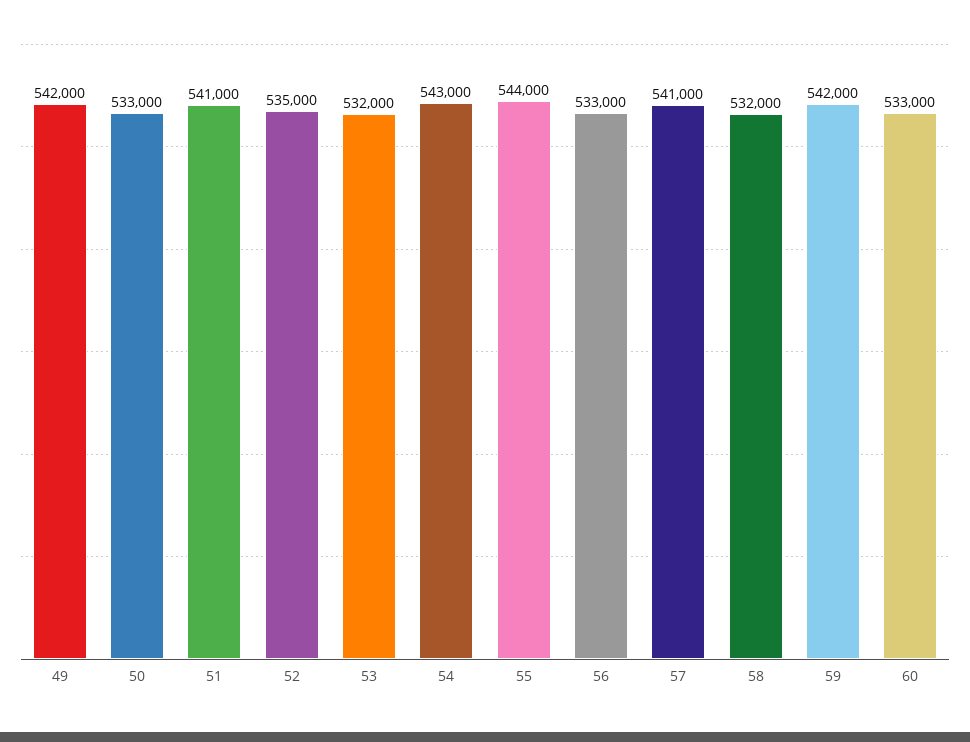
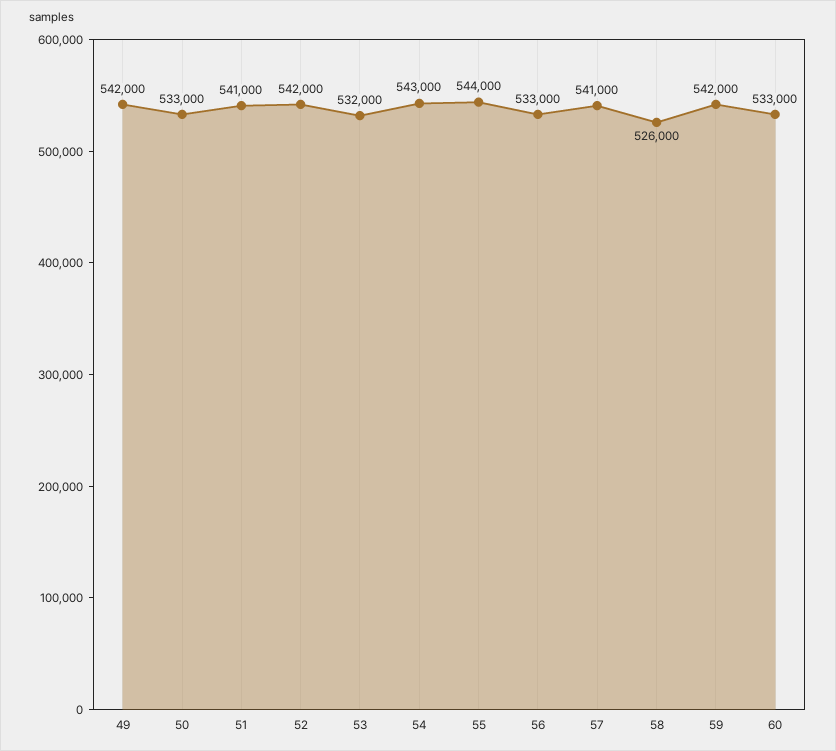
52: 535000 -> 542000
58: 532000 -> 526000

